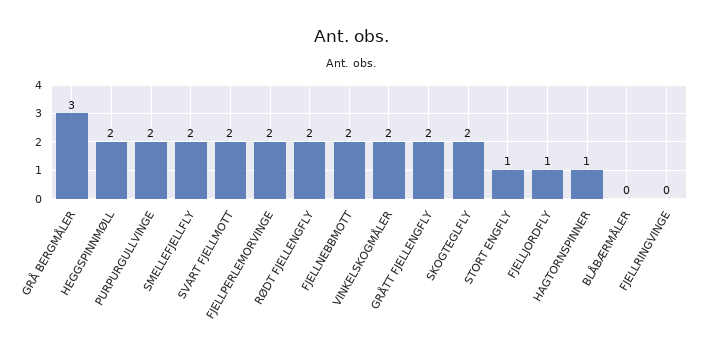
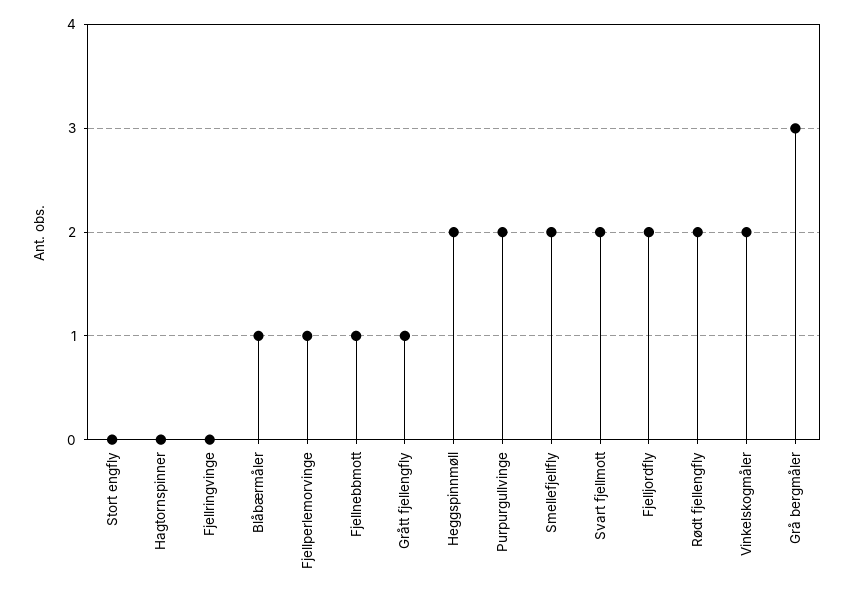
FJELLPERLEMORVINGE: 2 -> 1
FJELLNEBBMOTT: 2 -> 1
GRÅTT FJELLENGFLY: 2 -> 1
SKOGTEGLFLY: 2 -> none
STORT ENGFLY: 1 -> 0
FJELLJORDFLY: 1 -> 2
HAGTORNSPINNER: 1 -> 0
BLÅBÆRMÅLER: 0 -> 1

